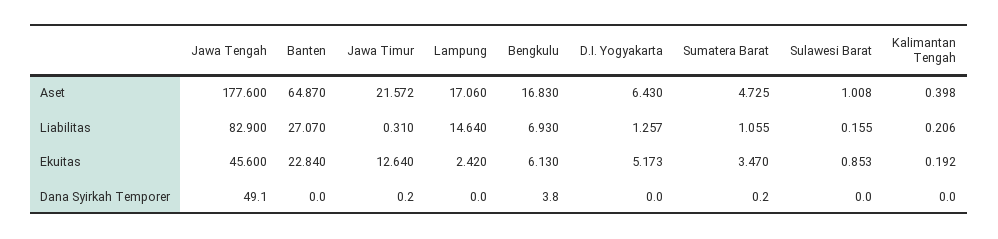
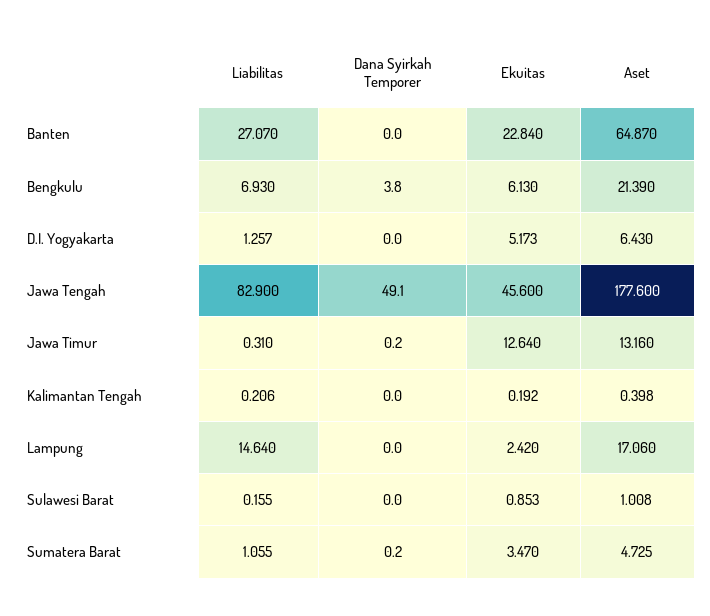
Jawa Timur, Aset: 21.572 -> 13.16
Bengkulu, Aset: 16.83 -> 21.39

